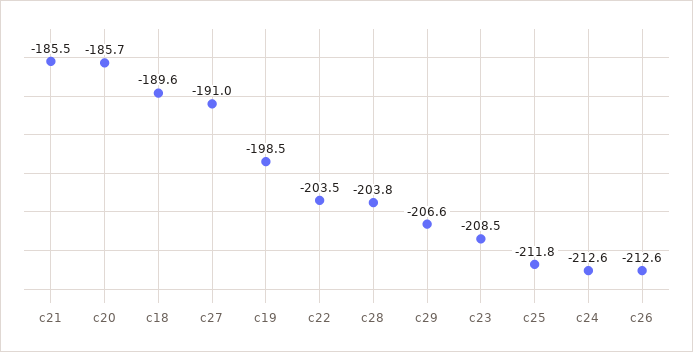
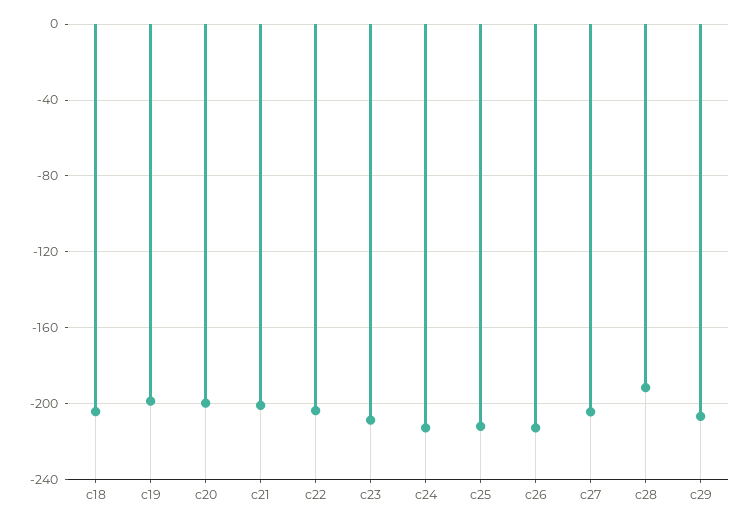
c21: -185.5 -> -200
c20: -185.7 -> -200
c18: -189.6 -> -205
c27: -191 -> -205
c28: -203.8 -> -190

